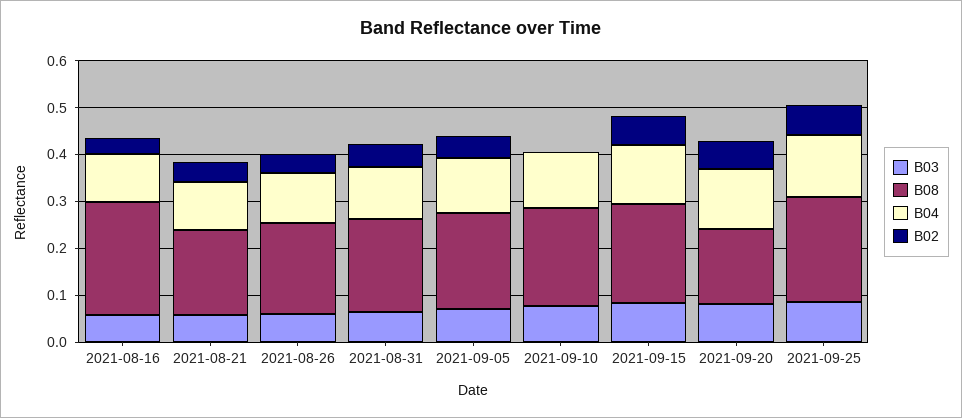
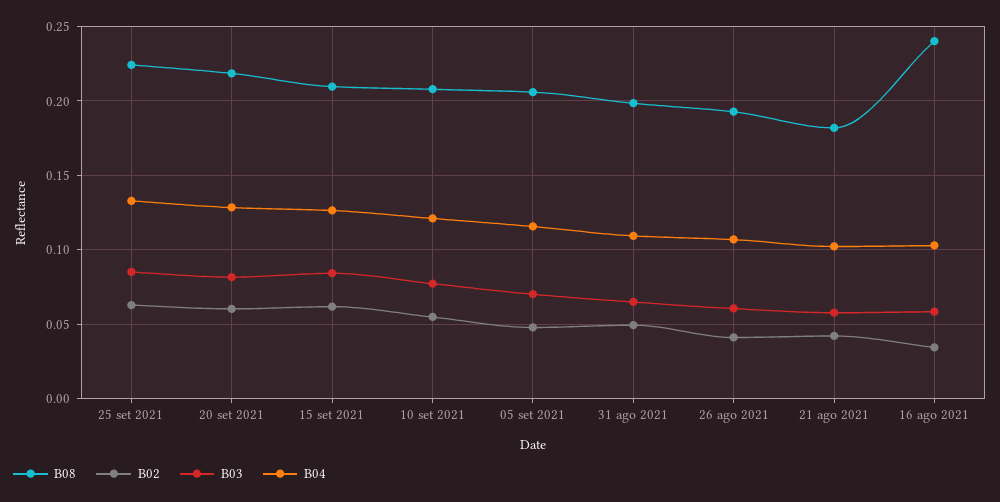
B02, 2021-09-10: 0 -> 0.055
B08, 2021-09-20: 0.16 -> 0.22

